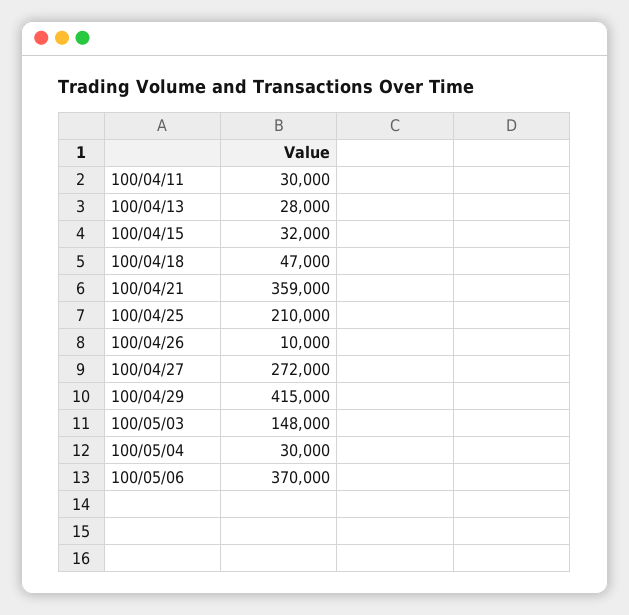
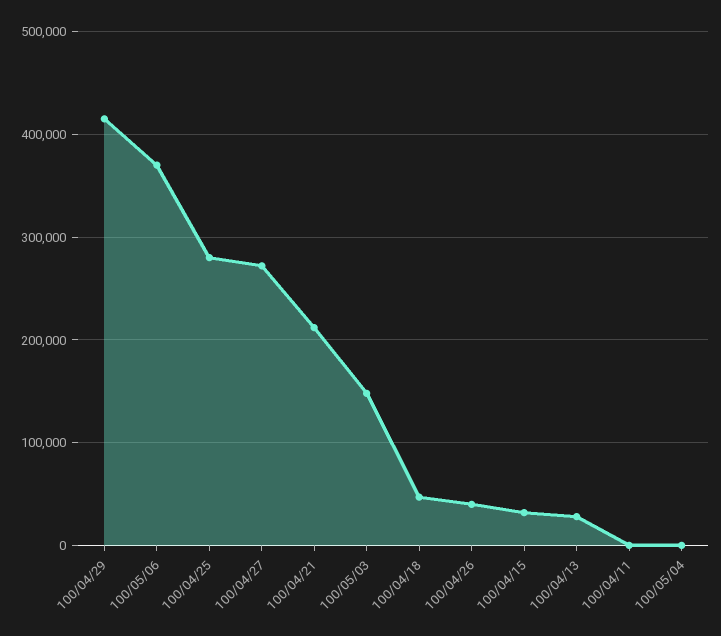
100/04/11: 30000 -> 0
100/04/21: 359000 -> 210000
100/04/25: 210000 -> 280000
100/04/26: 10000 -> 40000
100/05/04: 30000 -> 0

